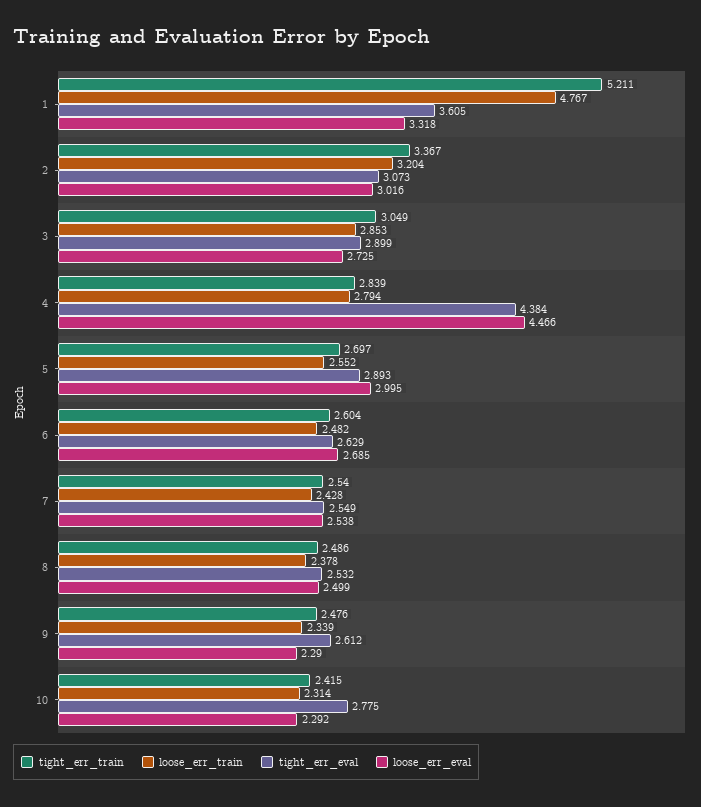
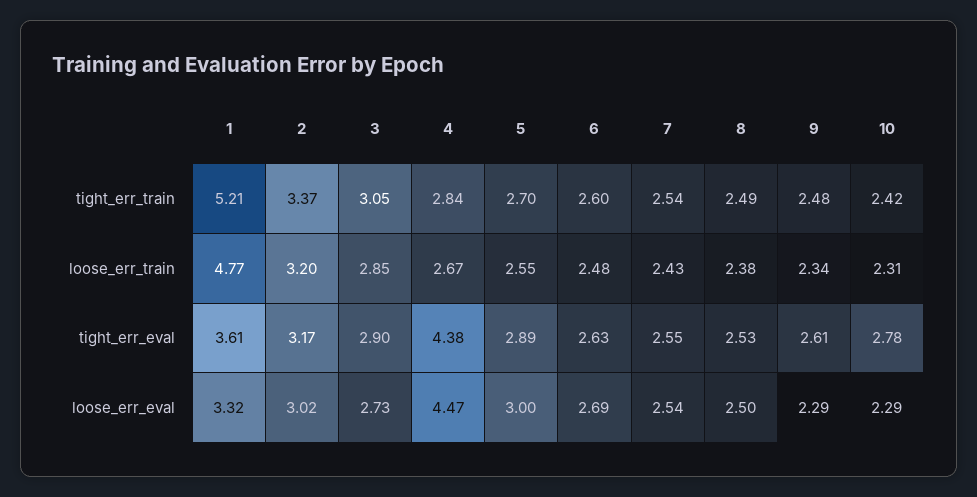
tight_err_eval, 2: 3.073 -> 3.17
loose_err_train, 4: 2.794 -> 2.67

